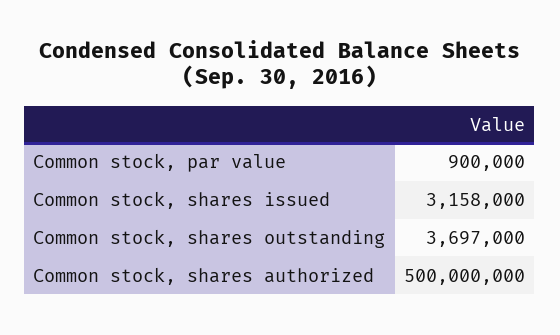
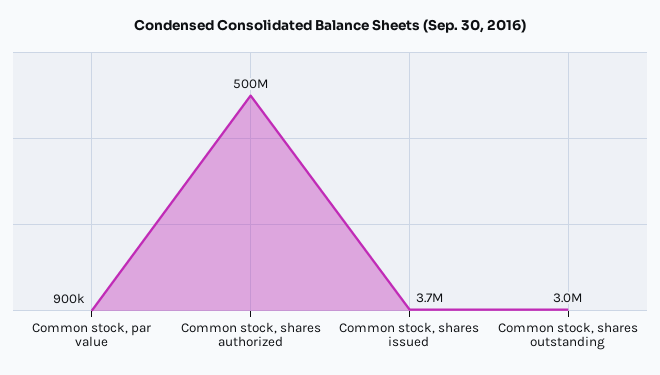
Common stock, shares issued: 3158000 -> 3700000
Common stock, shares outstanding: 3697000 -> 3000000

